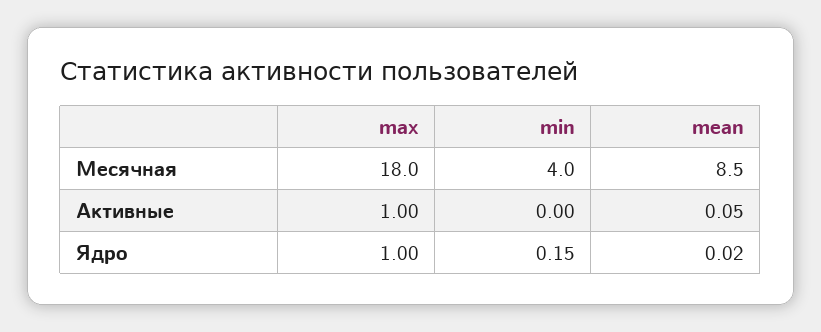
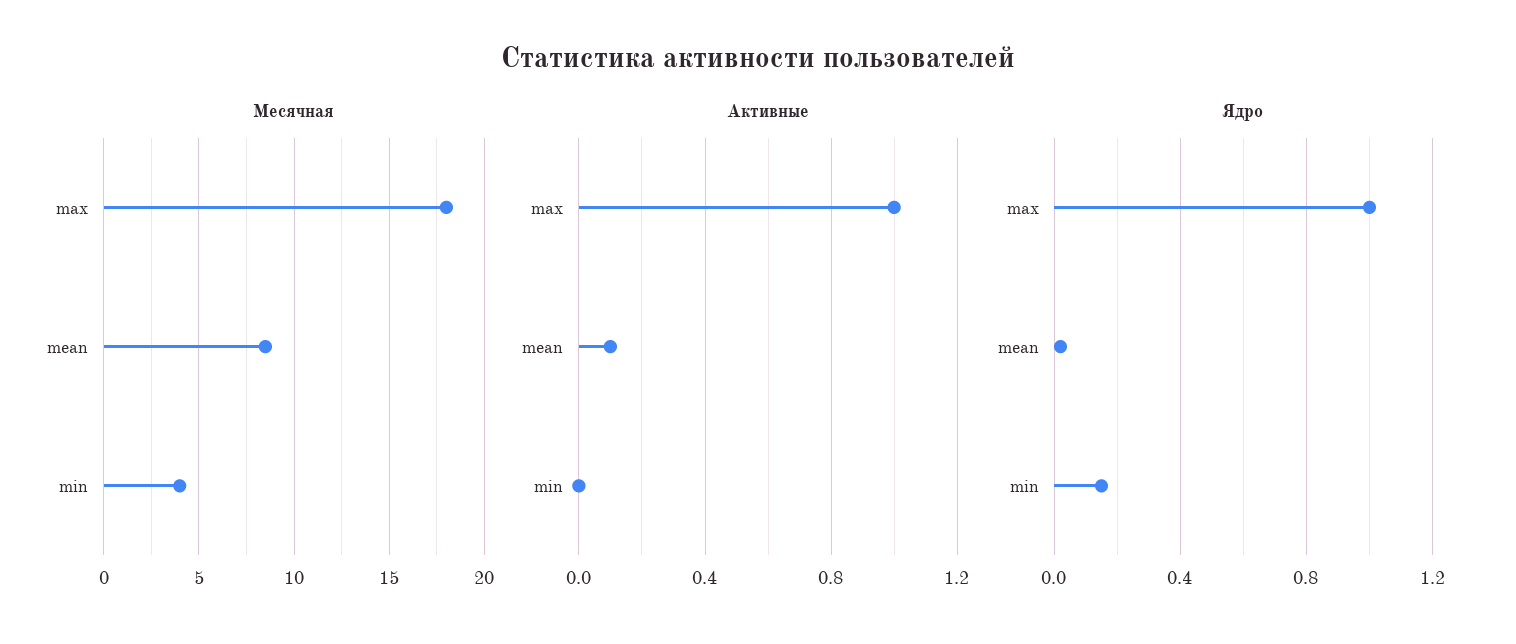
Активные, mean: 0.05 -> 0.1

